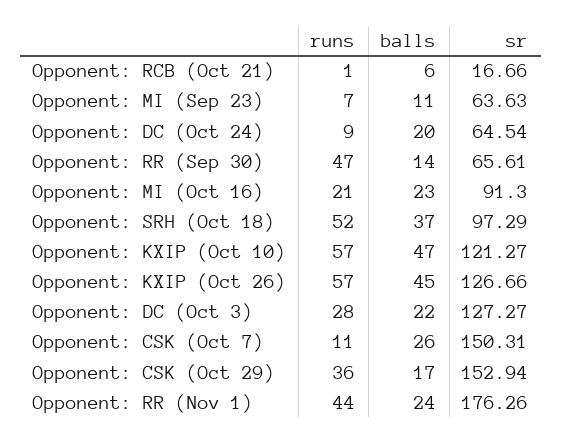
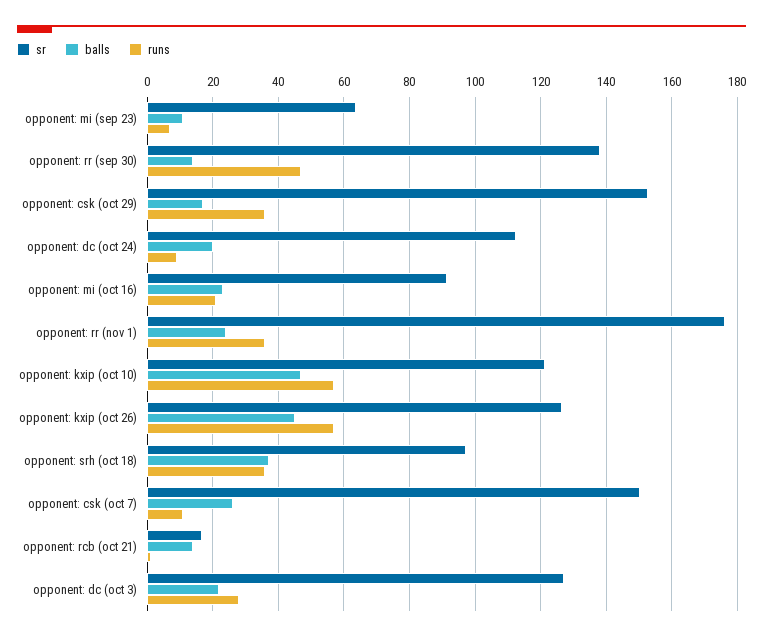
balls, Opponent: RCB (Oct 21): 6 -> 14
sr, Opponent: DC (Oct 24): 64.54 -> 112
sr, Opponent: RR (Sep 30): 65.61 -> 138
runs, Opponent: SRH (Oct 18): 52 -> 36
runs, Opponent: RR (Nov 1): 44 -> 36

